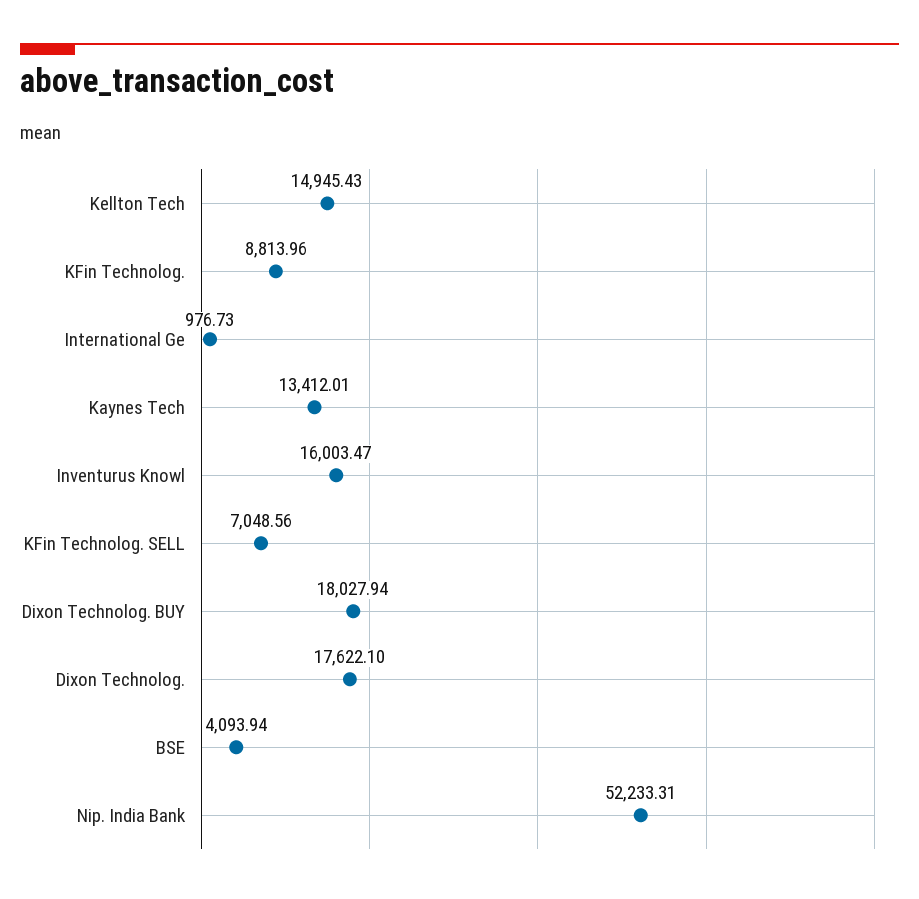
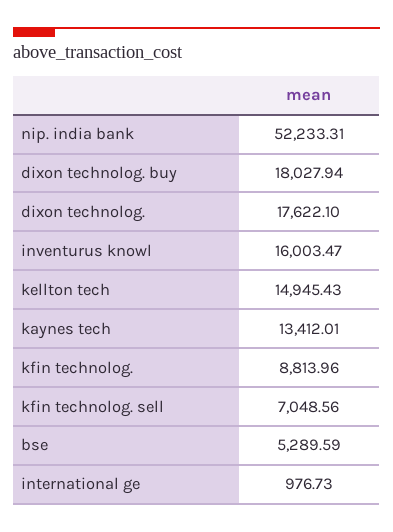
BSE: 4093.94 -> 5289.59

